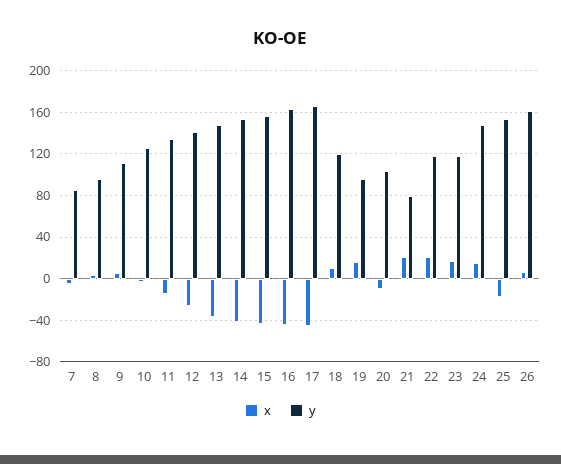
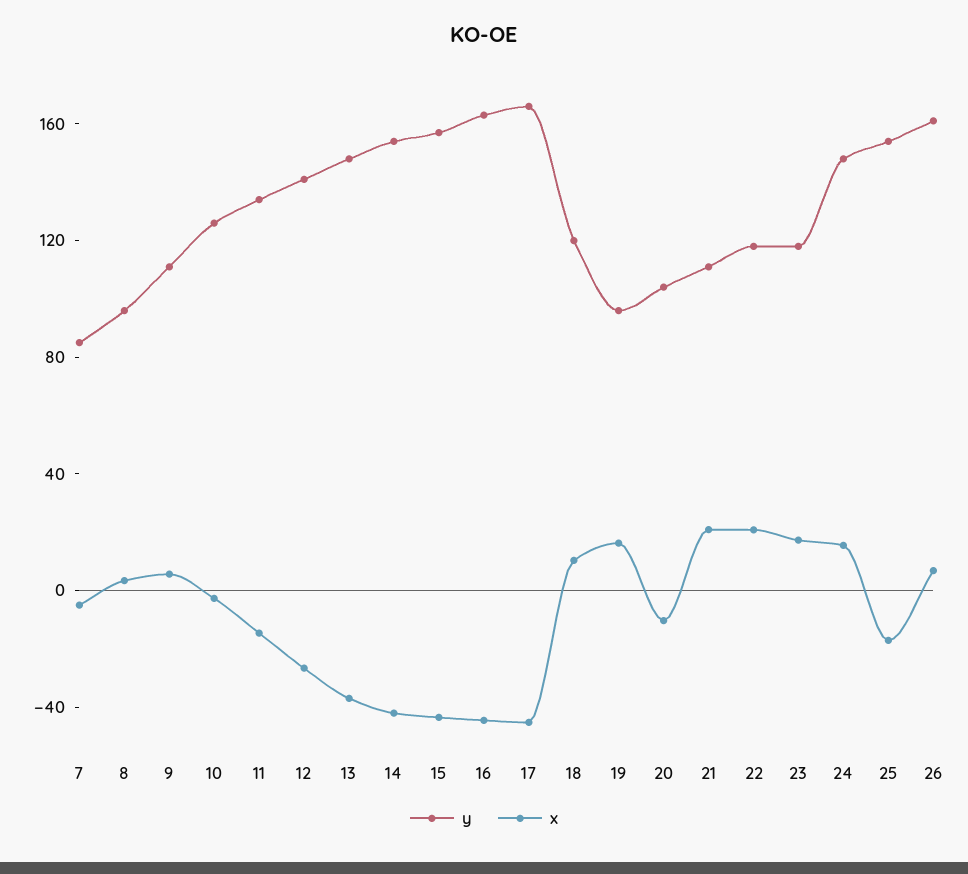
y, 21: 80 -> 110

